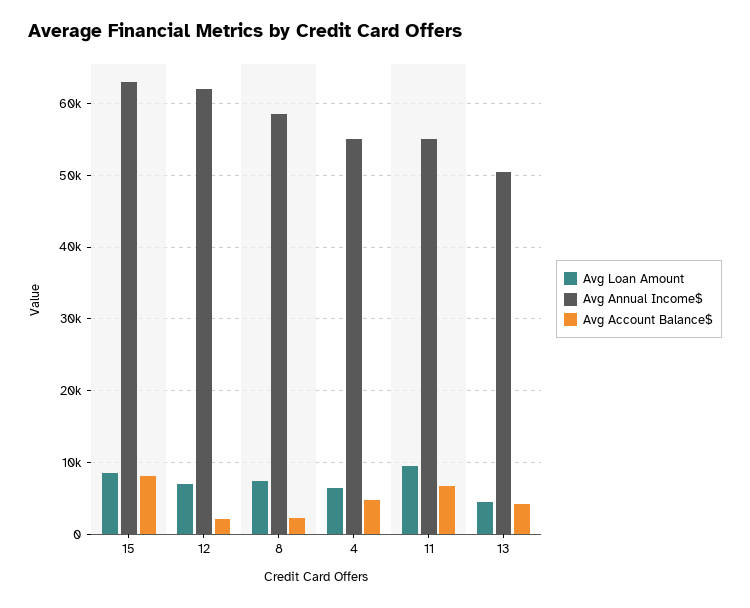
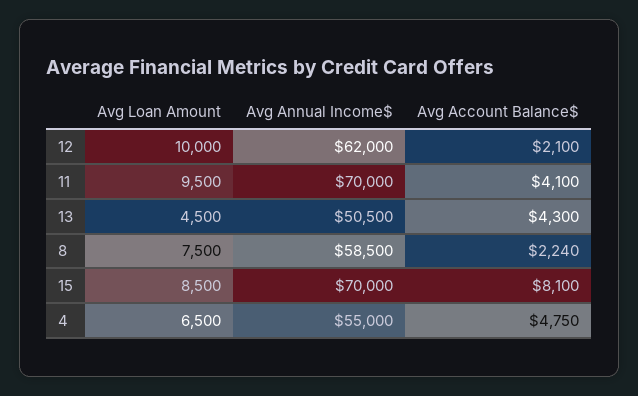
Avg Annual Income$, 15: 63000 -> 70000
Avg Loan Amount, 12: 7000 -> 10000
Avg Annual Income$, 11: 55000 -> 70000
Avg Account Balance$, 11: 7000 -> 4100

